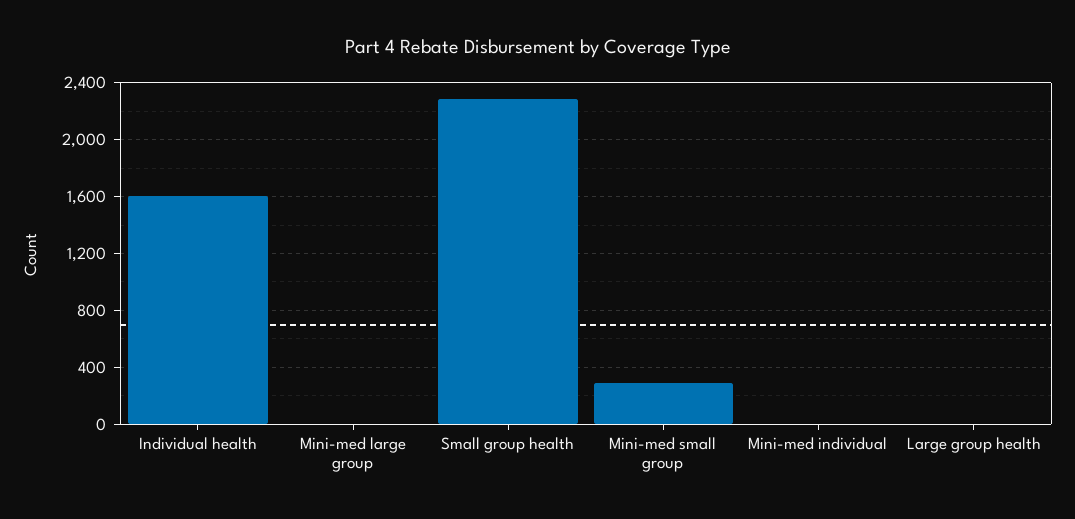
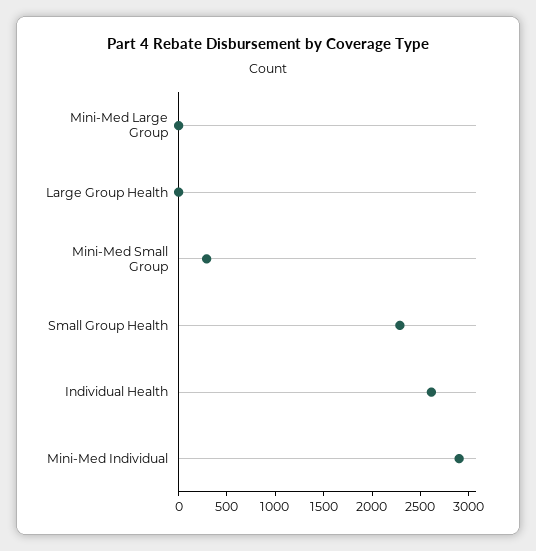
Individual health: 1600 -> 2600
Mini-med individual: 0 -> 2900

